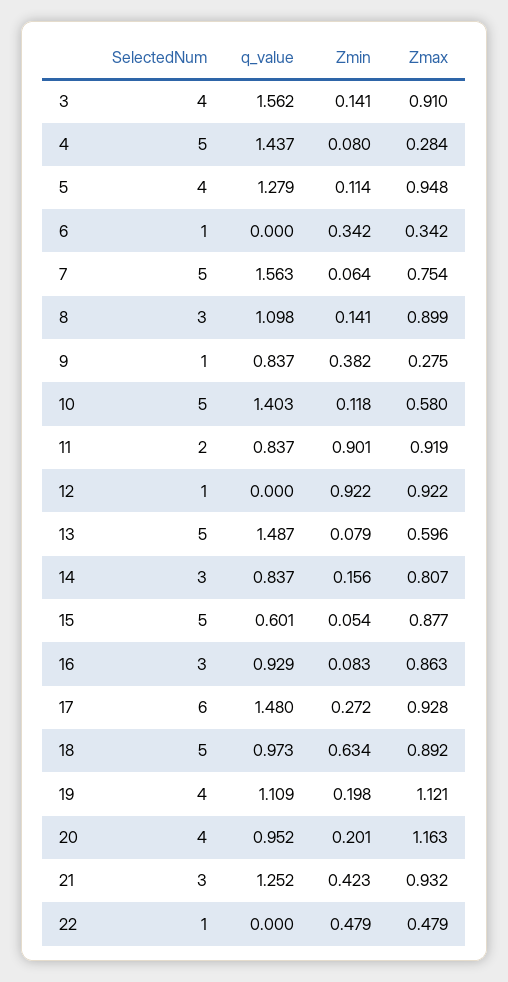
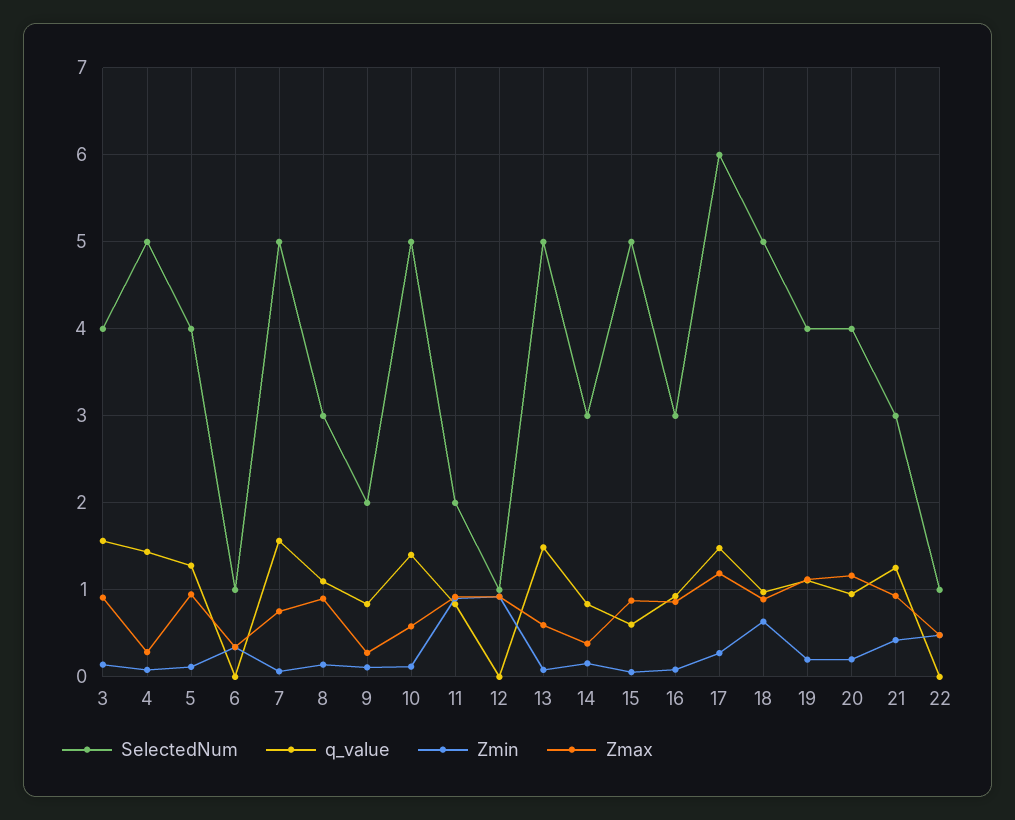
SelectedNum, 9: 1 -> 2
Zmin, 9: 0.382 -> 0.1
Zmax, 14: 0.807 -> 0.4
Zmax, 17: 0.928 -> 1.2

